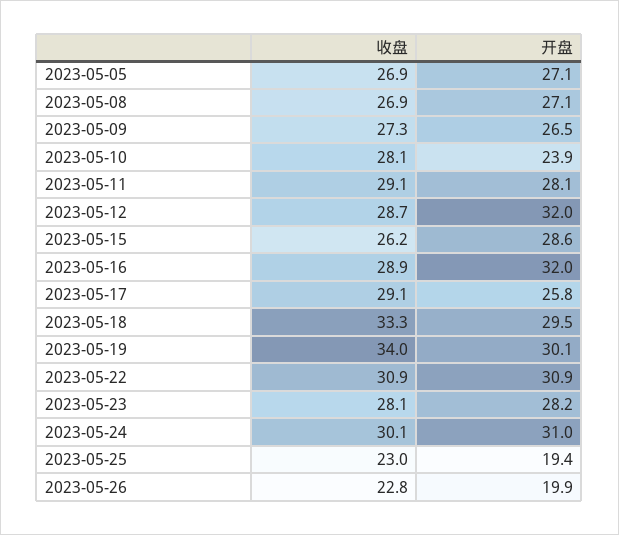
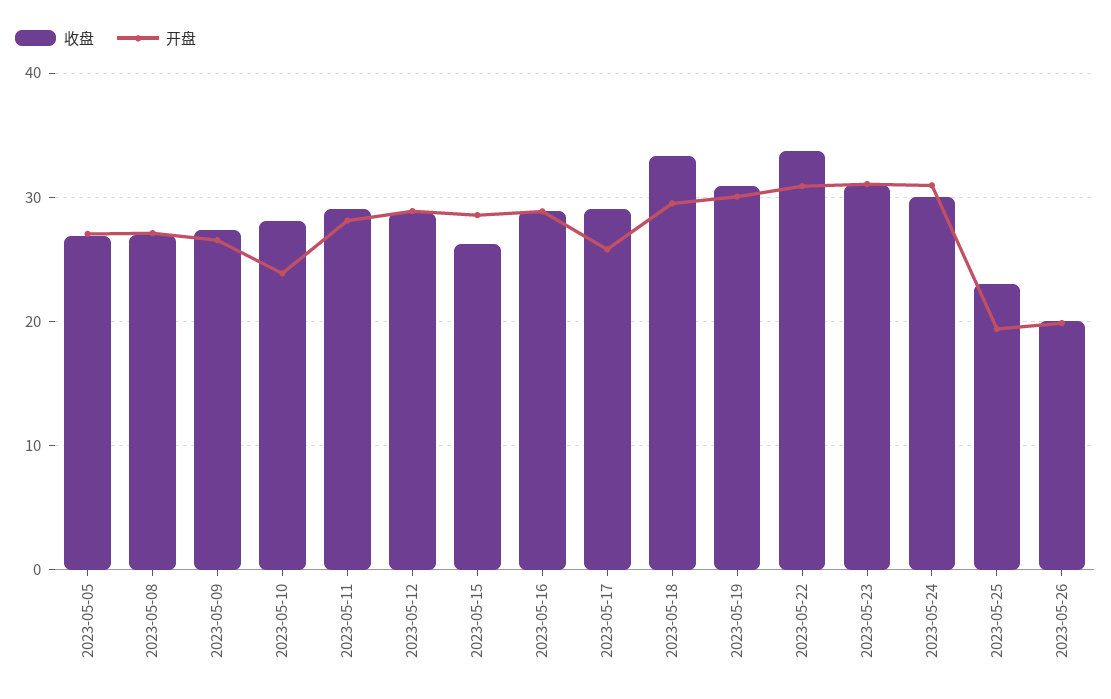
开盘, 2023-05-12: 32 -> 29
开盘, 2023-05-16: 32 -> 29
收盘, 2023-05-19: 34 -> 31
收盘, 2023-05-22: 30.9 -> 34
收盘, 2023-05-23: 28.1 -> 31
开盘, 2023-05-23: 28.2 -> 31
收盘, 2023-05-26: 22.8 -> 20

